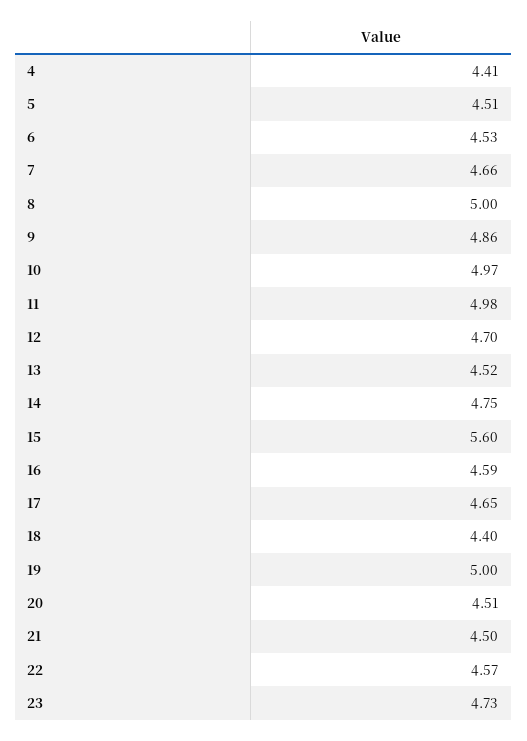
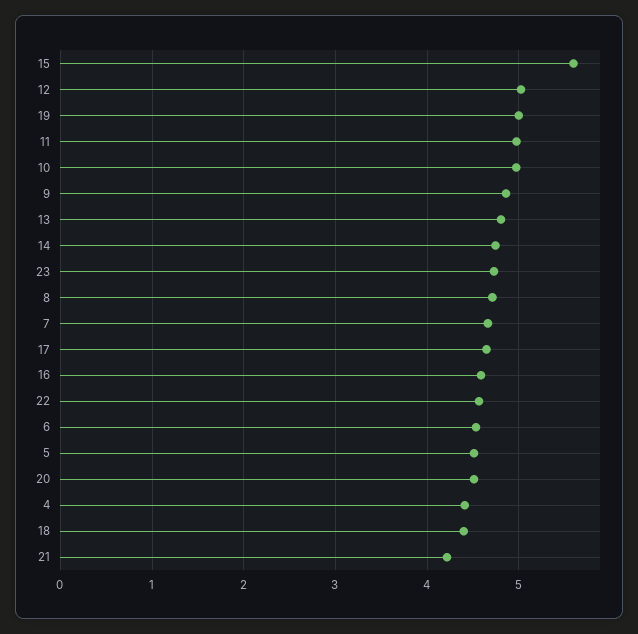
8: 5 -> 4.7
12: 4.7 -> 5
13: 4.52 -> 4.8
21: 4.5 -> 4.2

